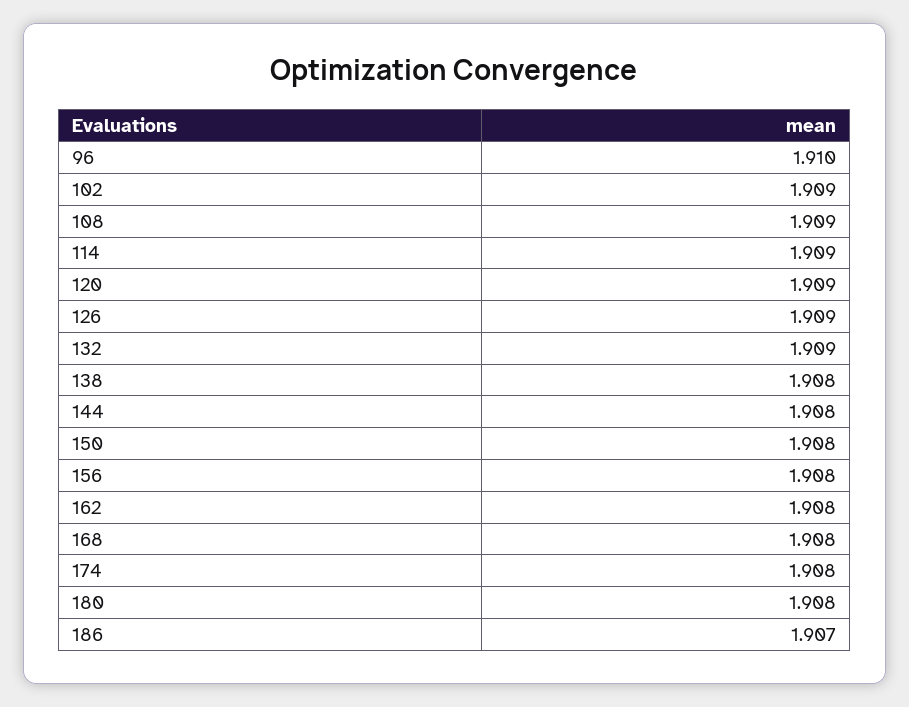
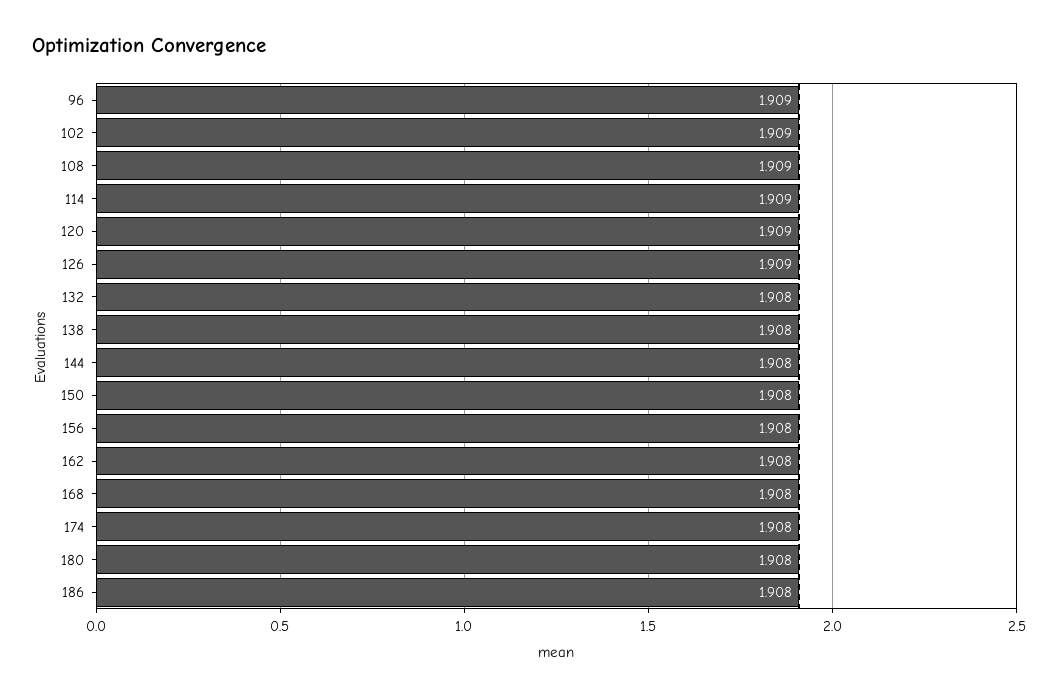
96: 1.91 -> 1.909
132: 1.909 -> 1.908
186: 1.907 -> 1.908

